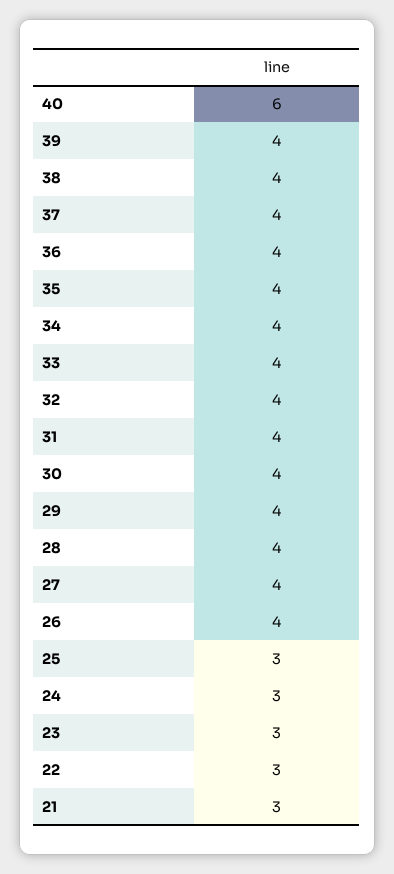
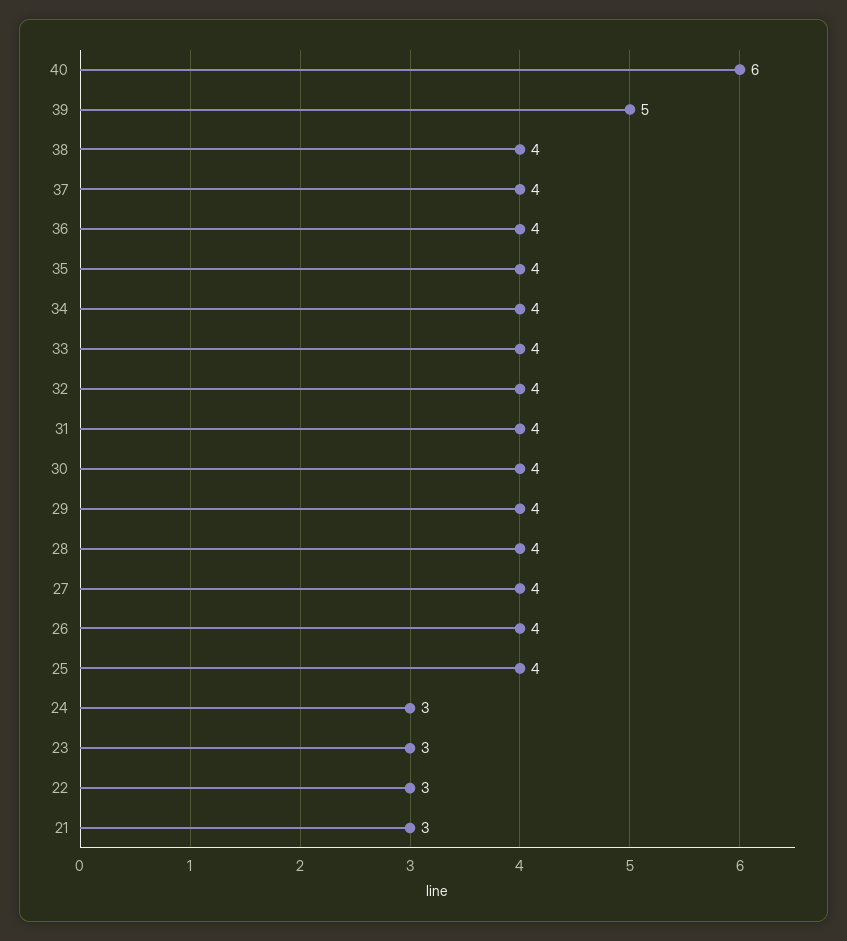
39: 4 -> 5
25: 3 -> 4

